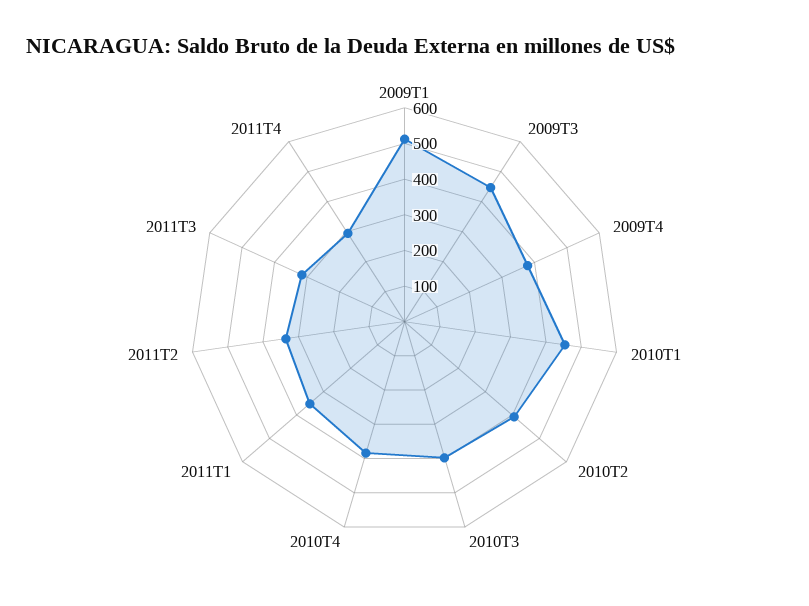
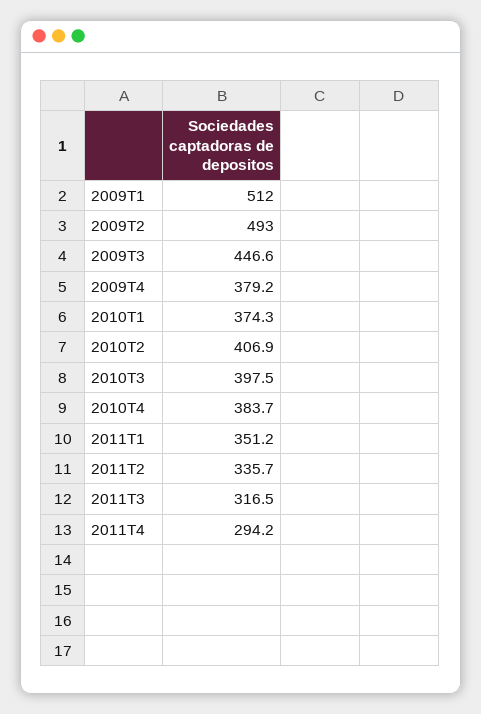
2010T1: 450 -> 374.3
2009T2: none -> 493

